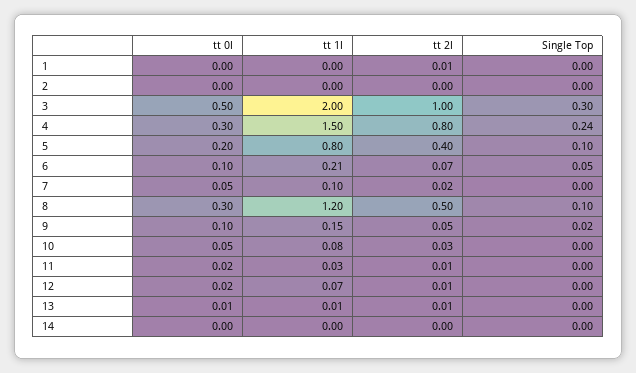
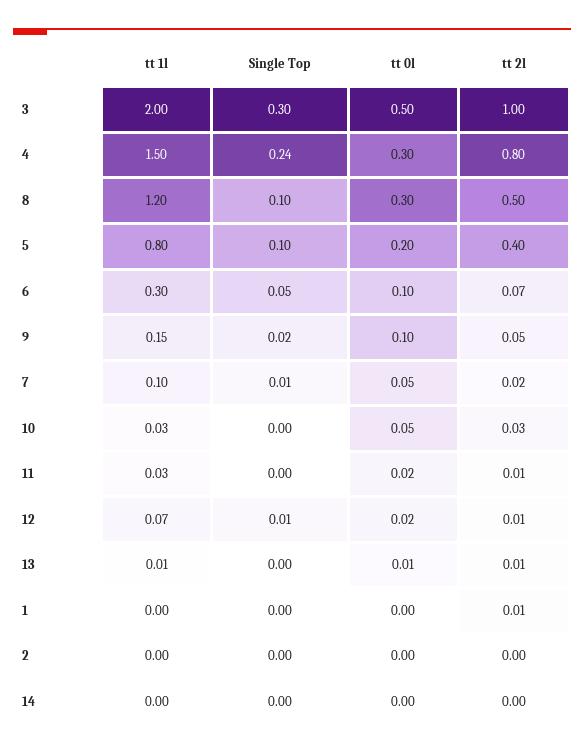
tt 1l, 6: 0.21 -> 0.3
Single Top, 7: 0 -> 0.01
tt 1l, 10: 0.08 -> 0.03
Single Top, 12: 0 -> 0.01

